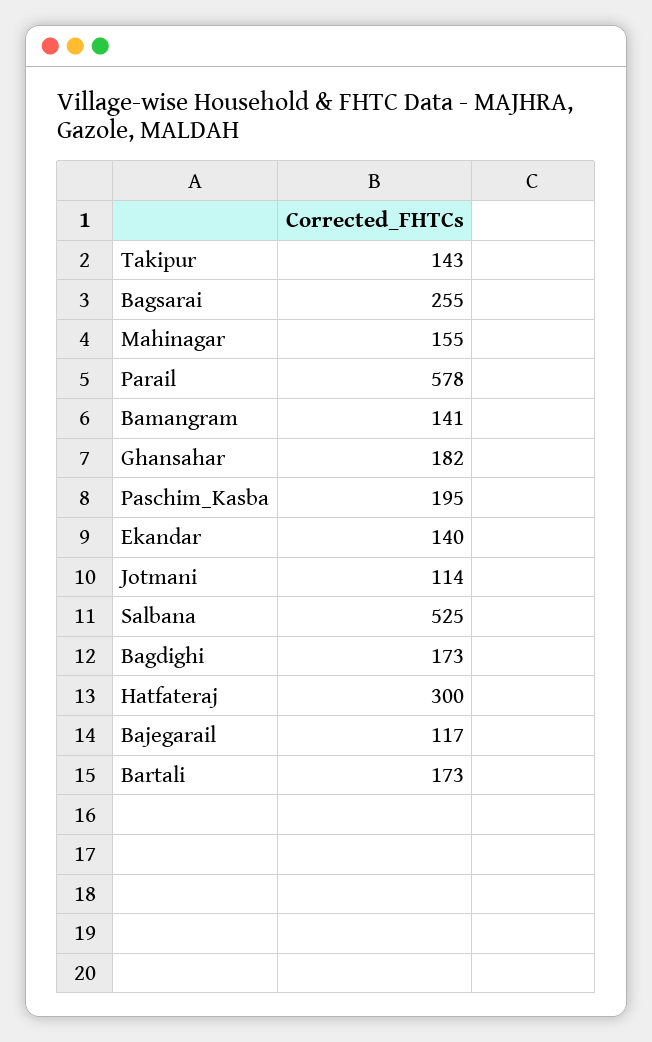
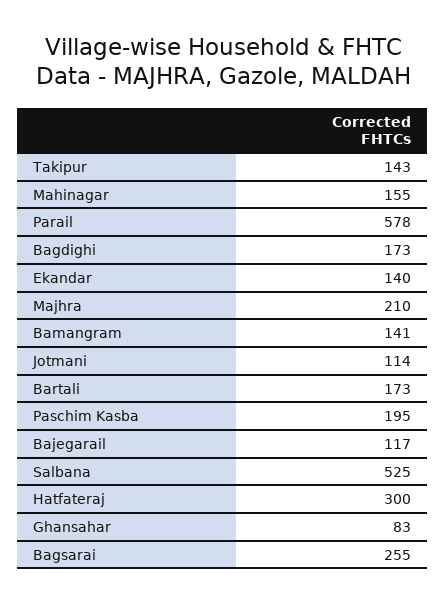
Ghansahar: 182 -> 83
Majhra: none -> 210

